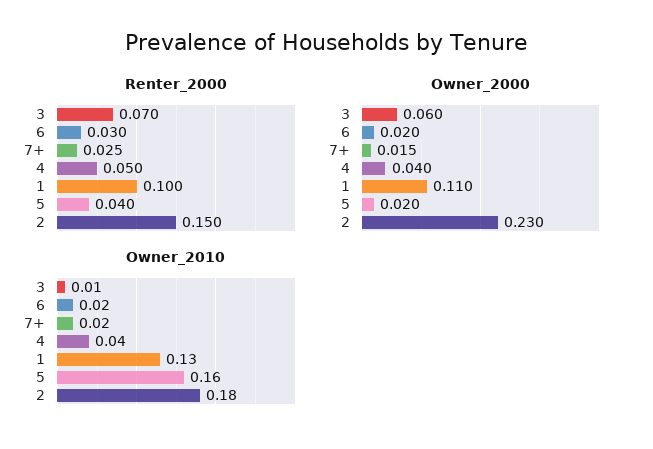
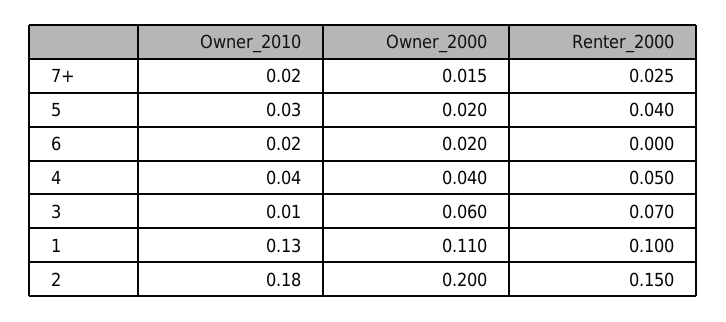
Renter_2000, 6: 0.03 -> 0
Owner_2000, 2: 0.23 -> 0.2
Owner_2010, 5: 0.16 -> 0.03

